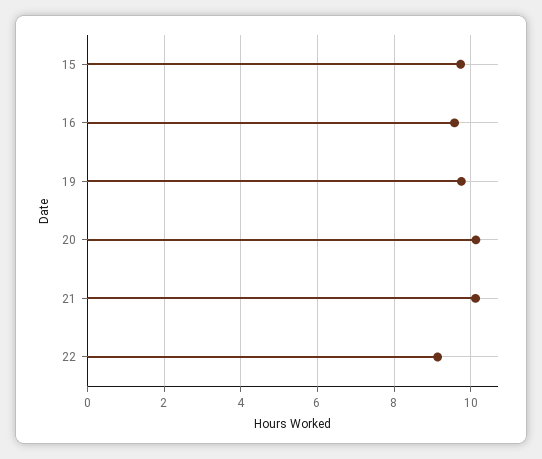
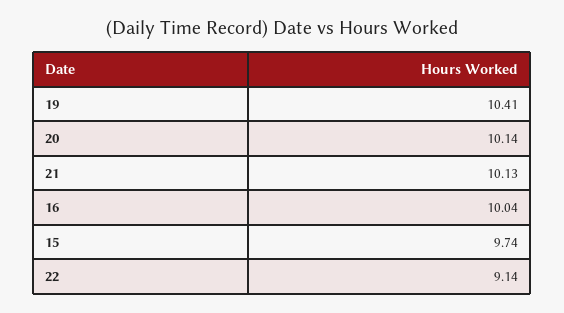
16: 9.6 -> 10.04
19: 9.8 -> 10.41

